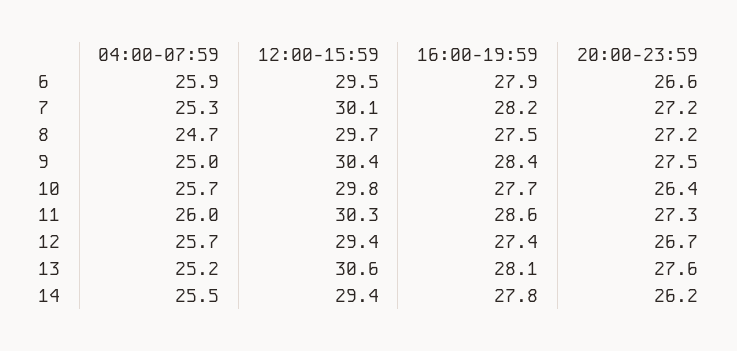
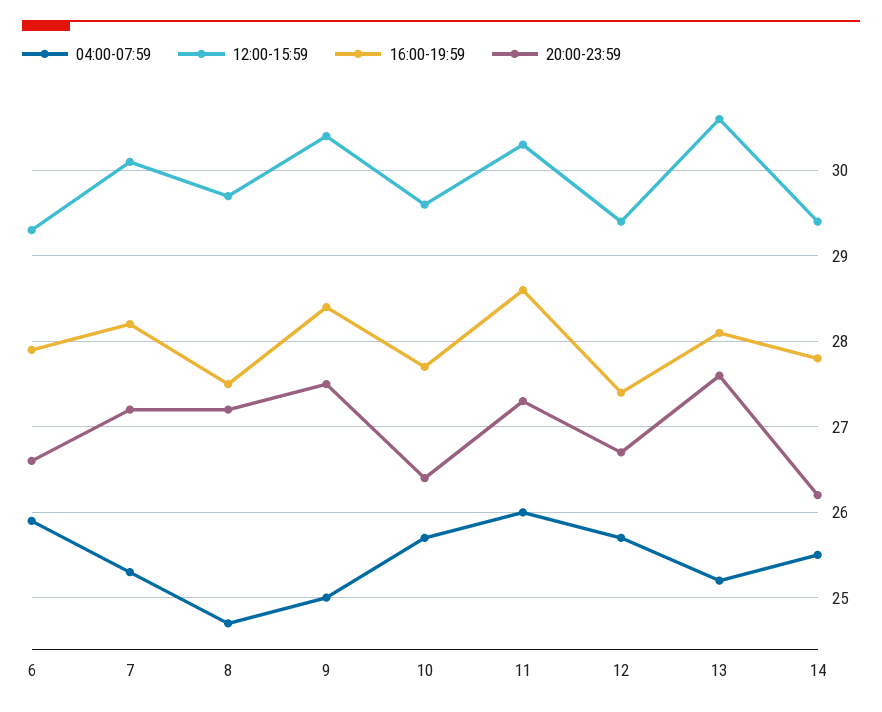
12:00-15:59, 6: 29.5 -> 29.3
12:00-15:59, 10: 29.8 -> 29.6

